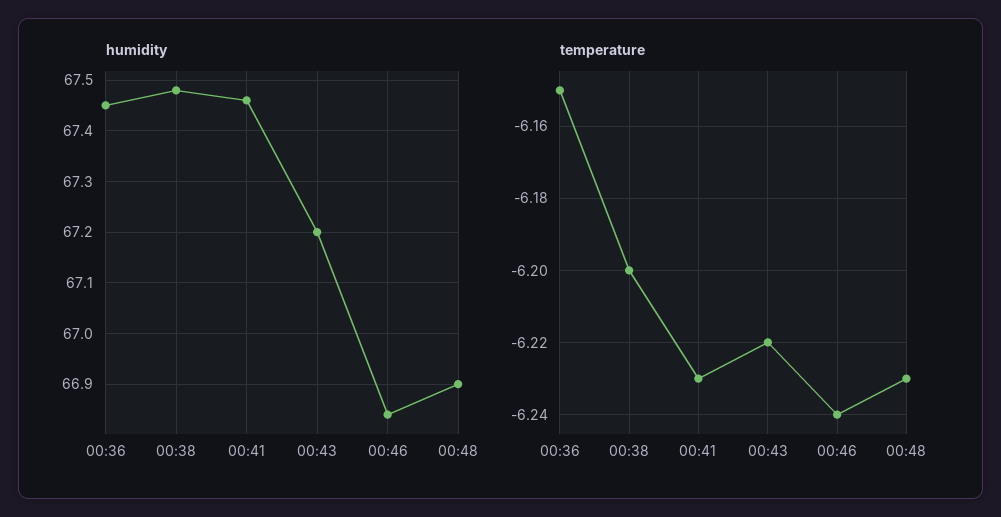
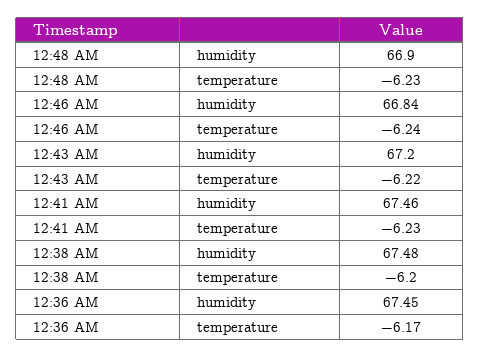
temperature, 00:36: -6.15 -> -6.17

